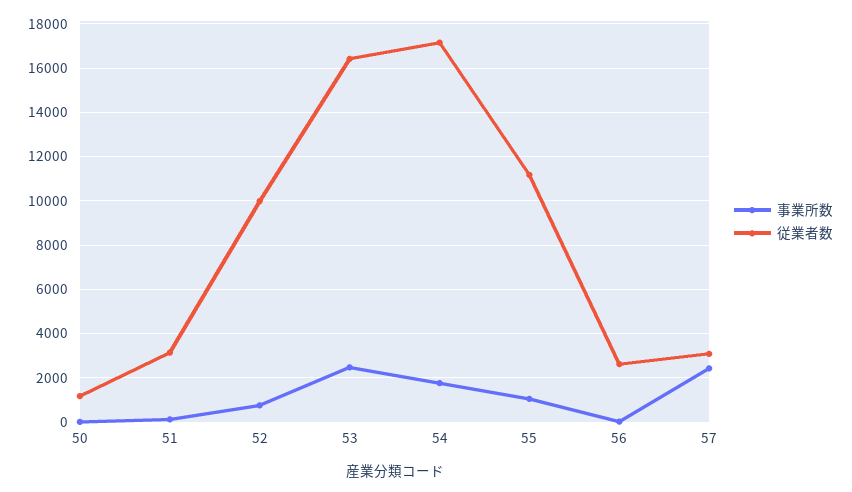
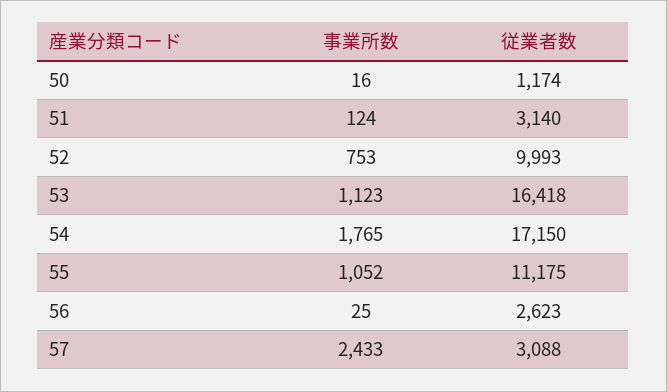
事業所数, 53: 2500 -> 1123

